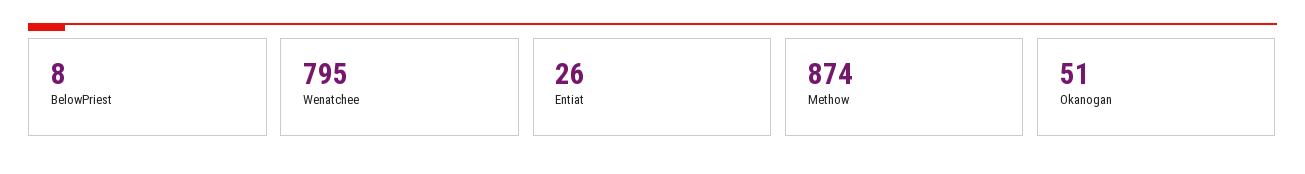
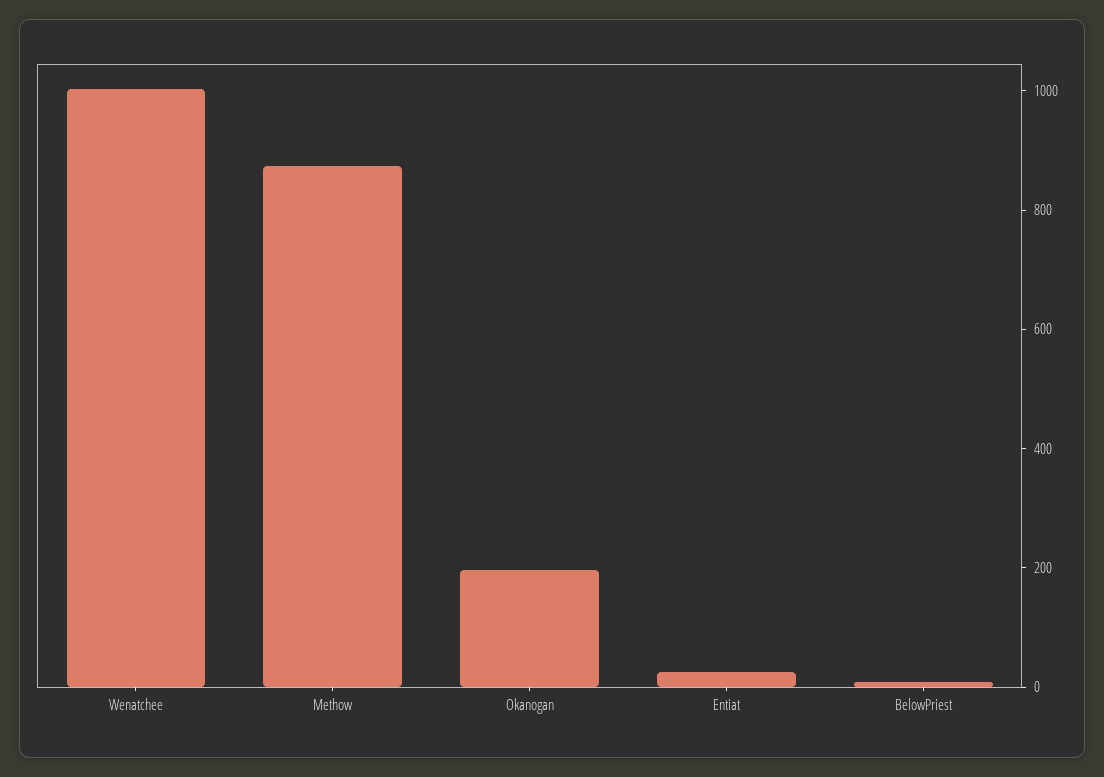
Wenatchee: 795 -> 1000
Okanogan: 51 -> 200

